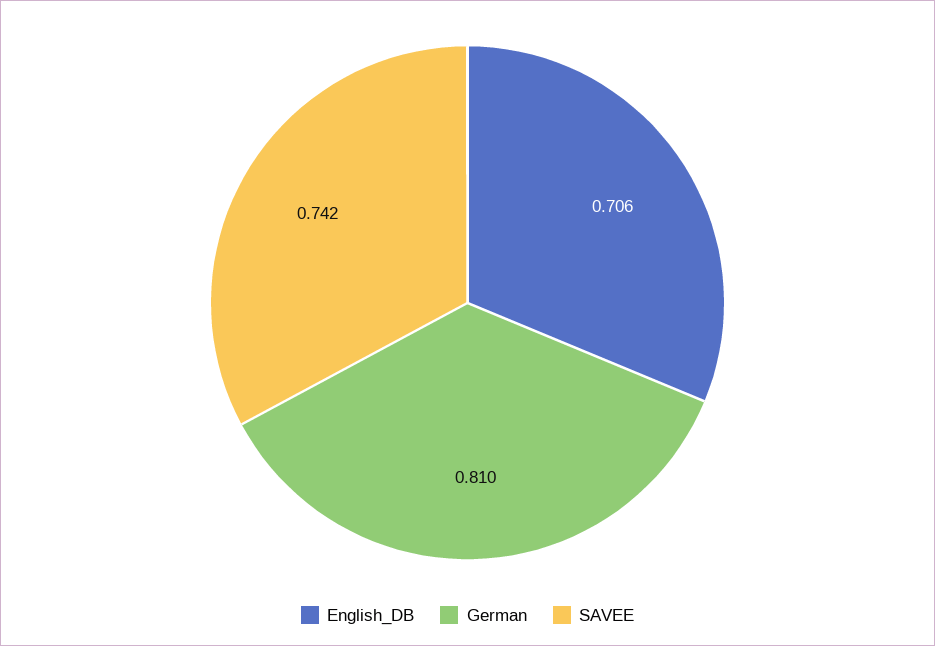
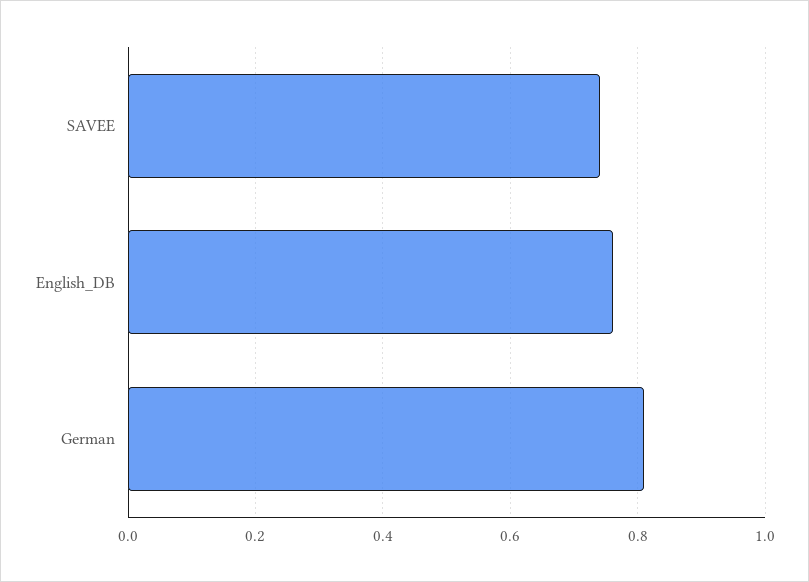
English_DB: 0.706 -> 0.76

